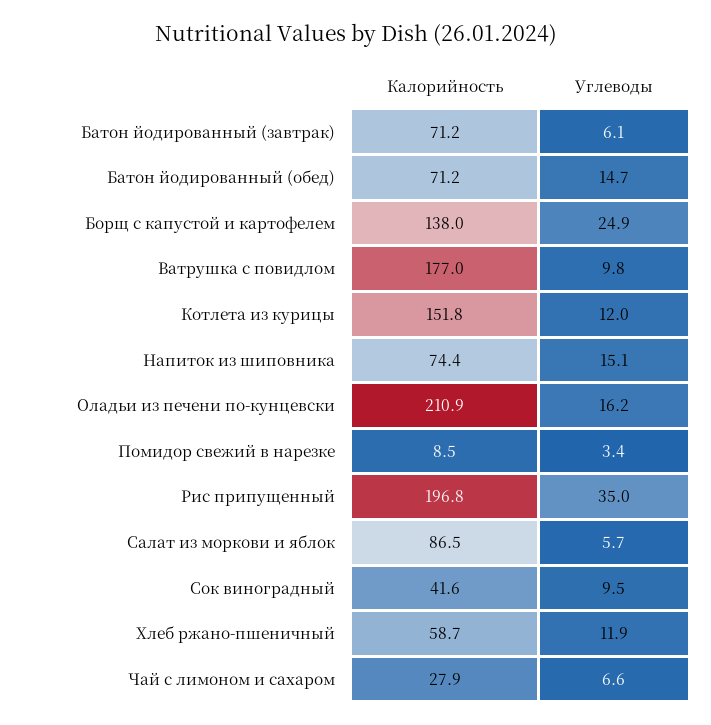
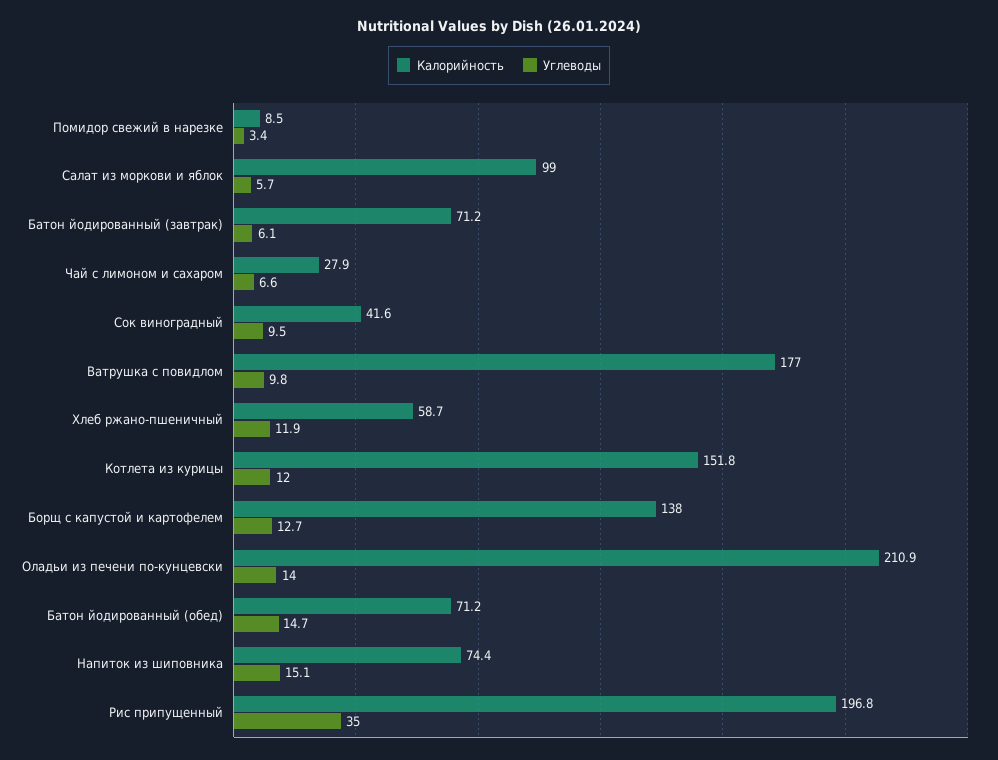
Углеводы, Борщ с капустой и картофелем: 24.9 -> 12.7
Углеводы, Оладьи из печени по-кунцевски: 16.2 -> 14
Калорийность, Салат из моркови и яблок: 86.5 -> 99

